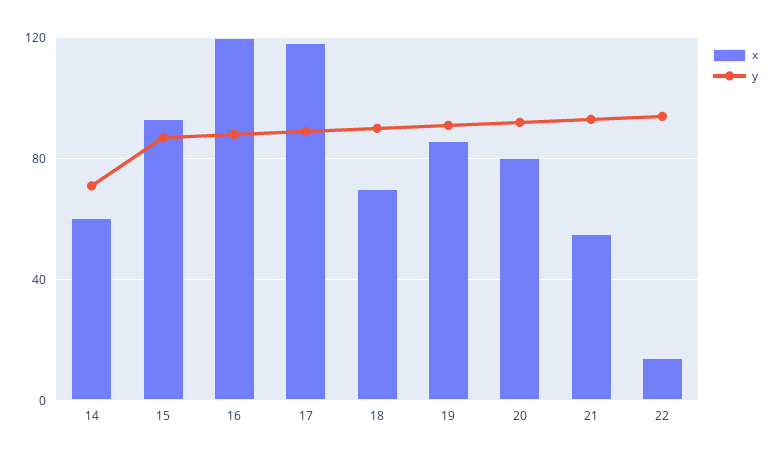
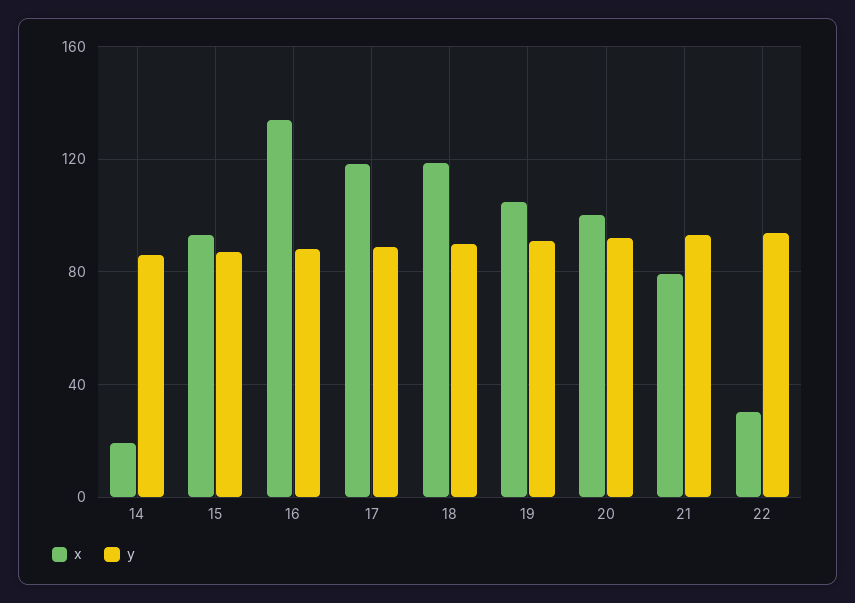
x, 14: 60 -> 20
y, 14: 70 -> 85
x, 16: 120 -> 135
x, 18: 70 -> 120
x, 19: 85 -> 105
x, 20: 80 -> 100
x, 21: 55 -> 80
x, 22: 15 -> 30

